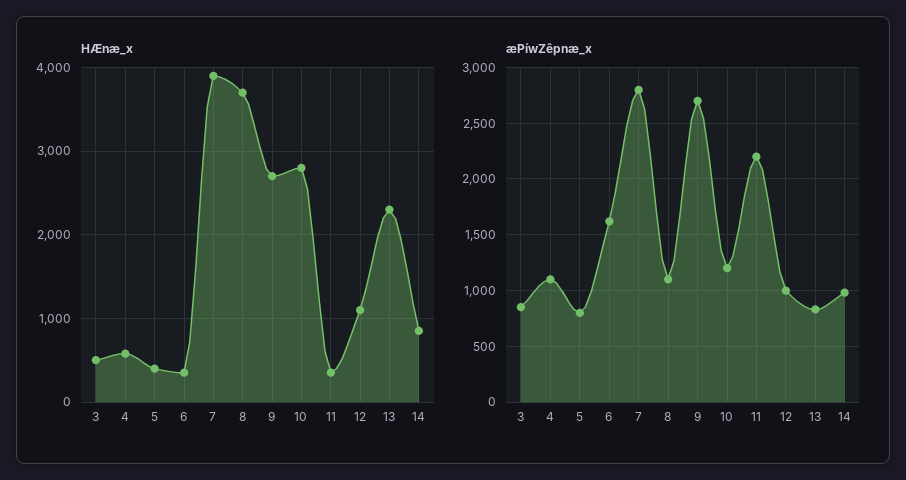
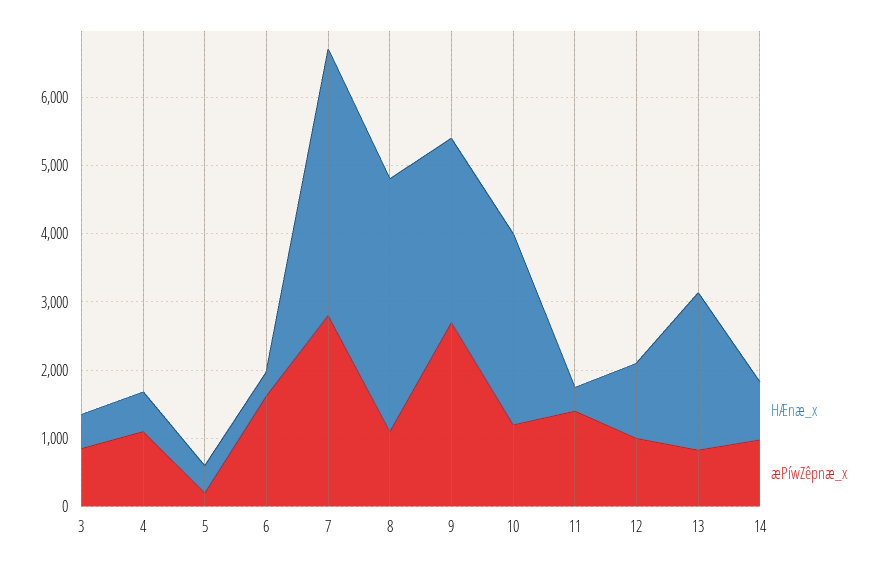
æPíwZêpnæ_x, 5: 800 -> 200
æPíwZêpnæ_x, 11: 2200 -> 1400

